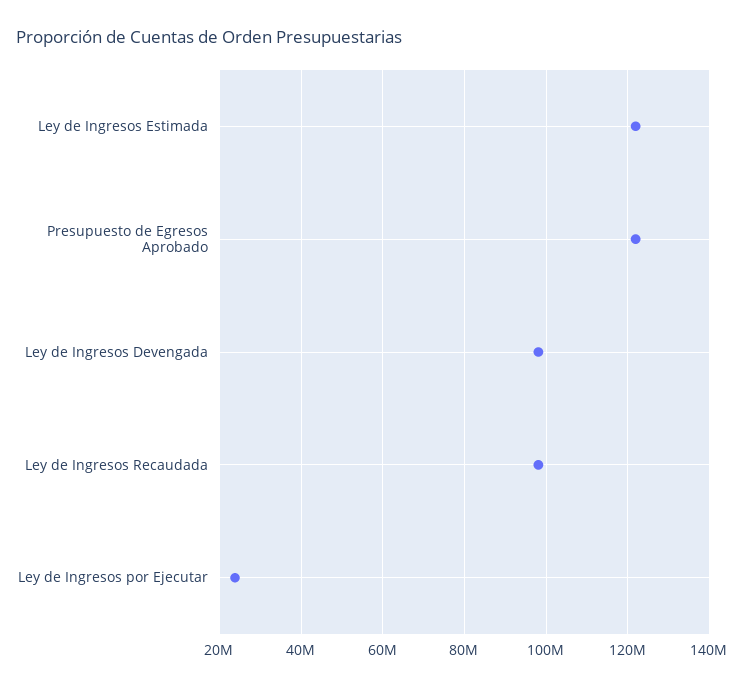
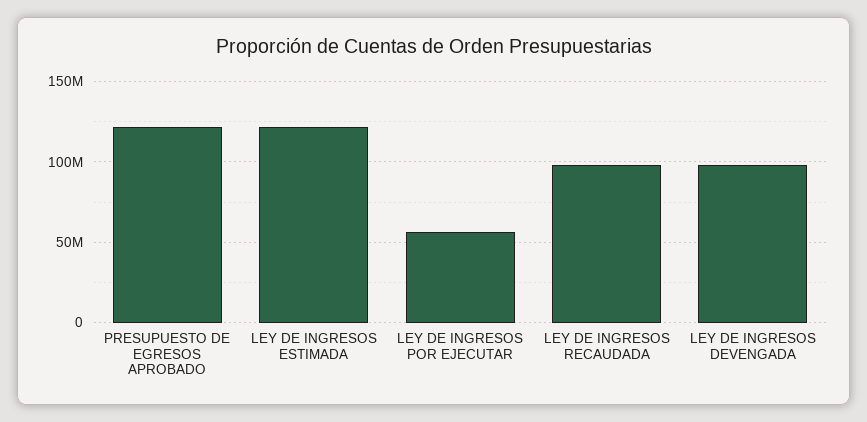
Ley de Ingresos por Ejecutar: 24000000 -> 55000000

